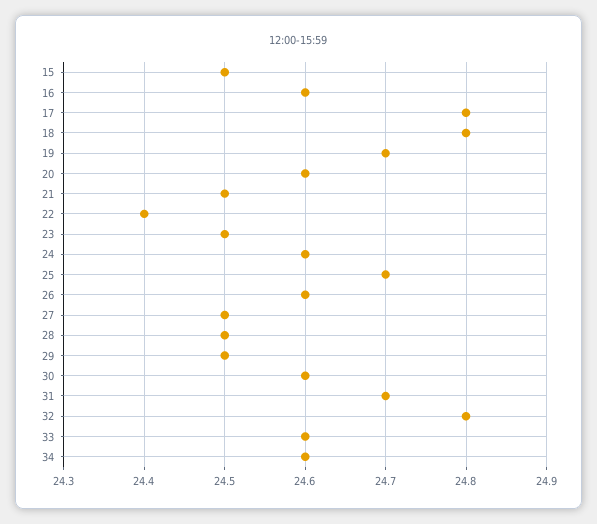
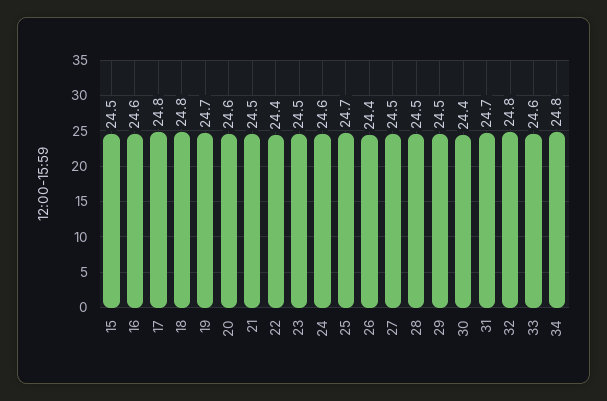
26: 24.6 -> 24.4
30: 24.6 -> 24.4
34: 24.6 -> 24.8

